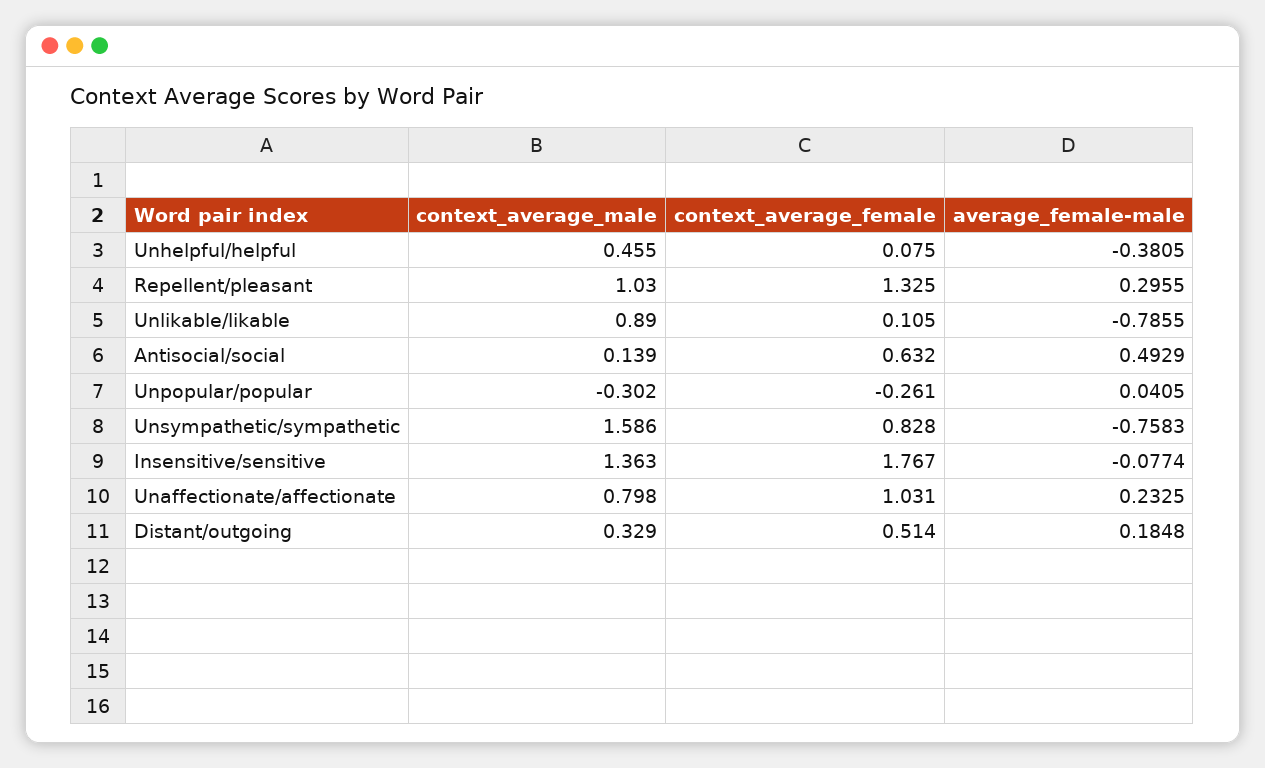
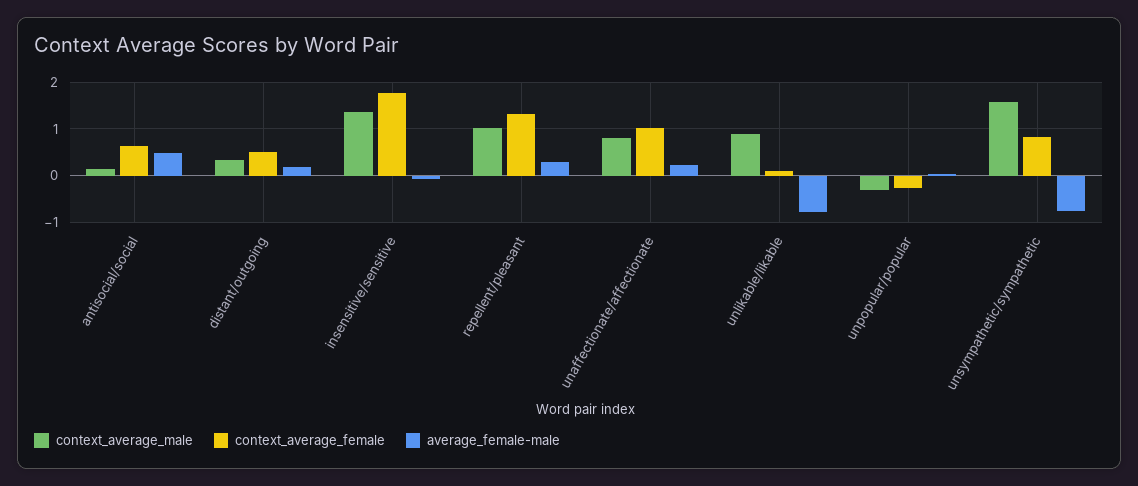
context_average_male, Unhelpful/helpful: 0.455 -> none
context_average_female, Unhelpful/helpful: 0.075 -> none
average_female-male, Unhelpful/helpful: -0.3805 -> none

